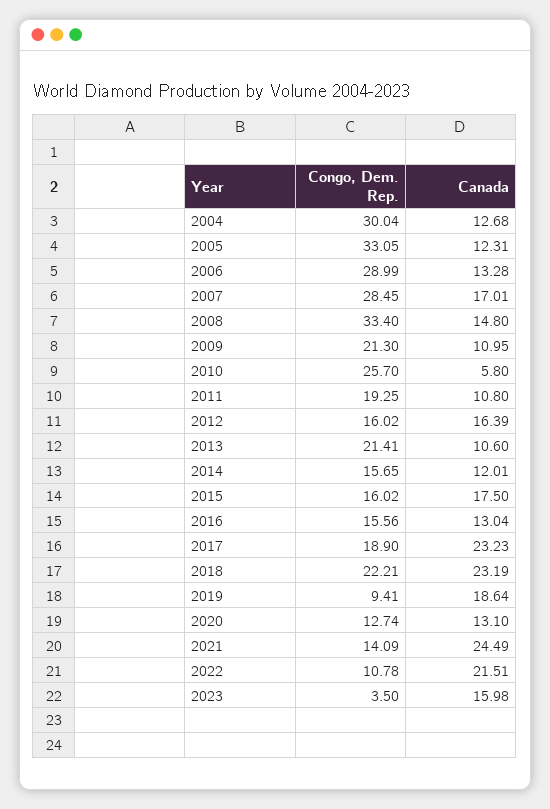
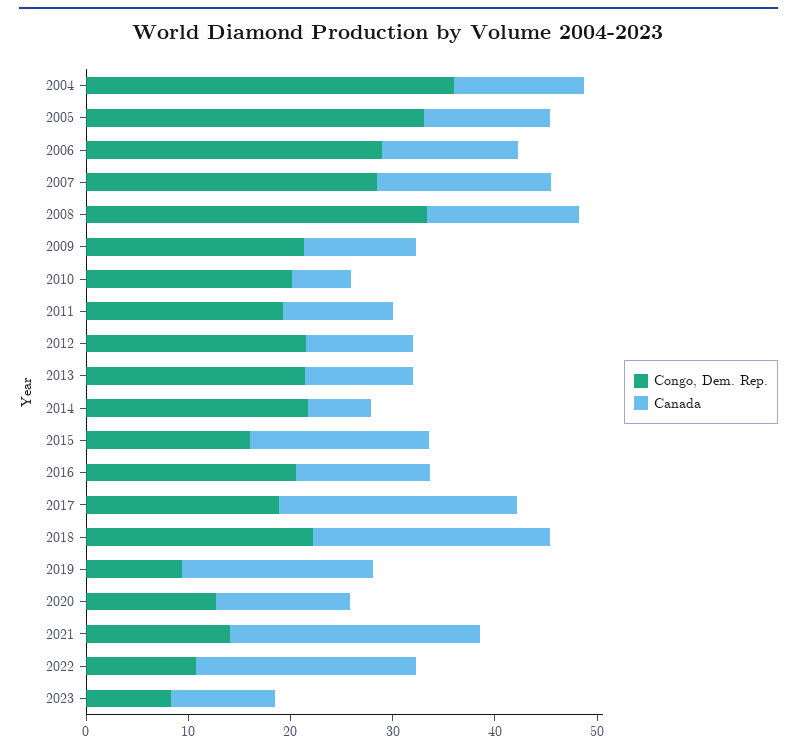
Congo, Dem. Rep., 2004: 30.04 -> 36
Congo, Dem. Rep., 2010: 25.7 -> 20
Congo, Dem. Rep., 2012: 16.02 -> 22
Canada, 2012: 16.39 -> 10
Congo, Dem. Rep., 2014: 15.65 -> 22
Canada, 2014: 12.01 -> 6
Congo, Dem. Rep., 2016: 15.56 -> 20
Congo, Dem. Rep., 2023: 3.5 -> 8
Canada, 2023: 15.98 -> 10

